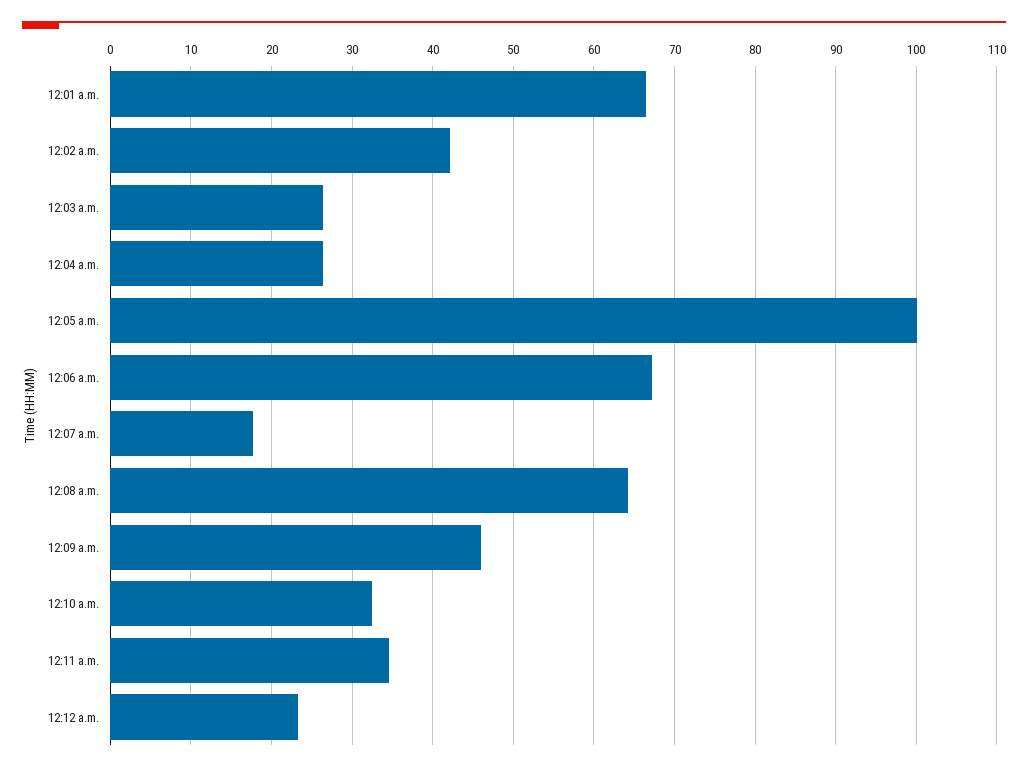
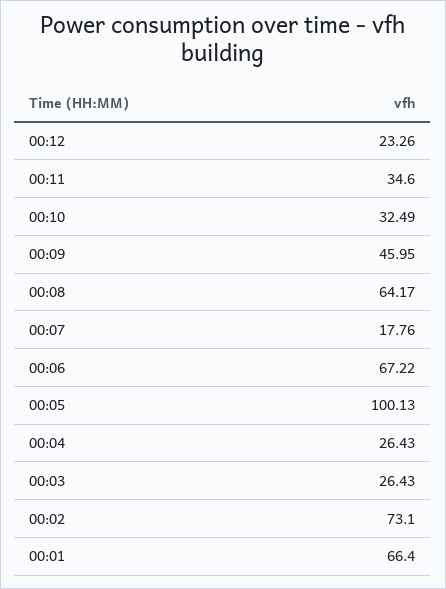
12:02 a.m.: 42 -> 73.1

